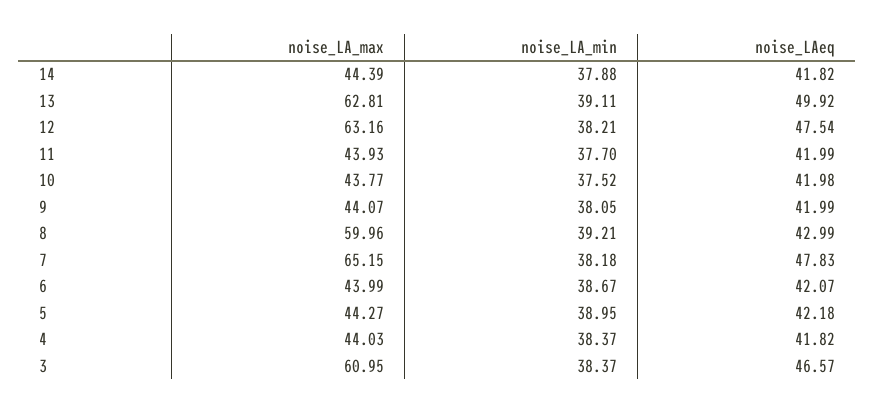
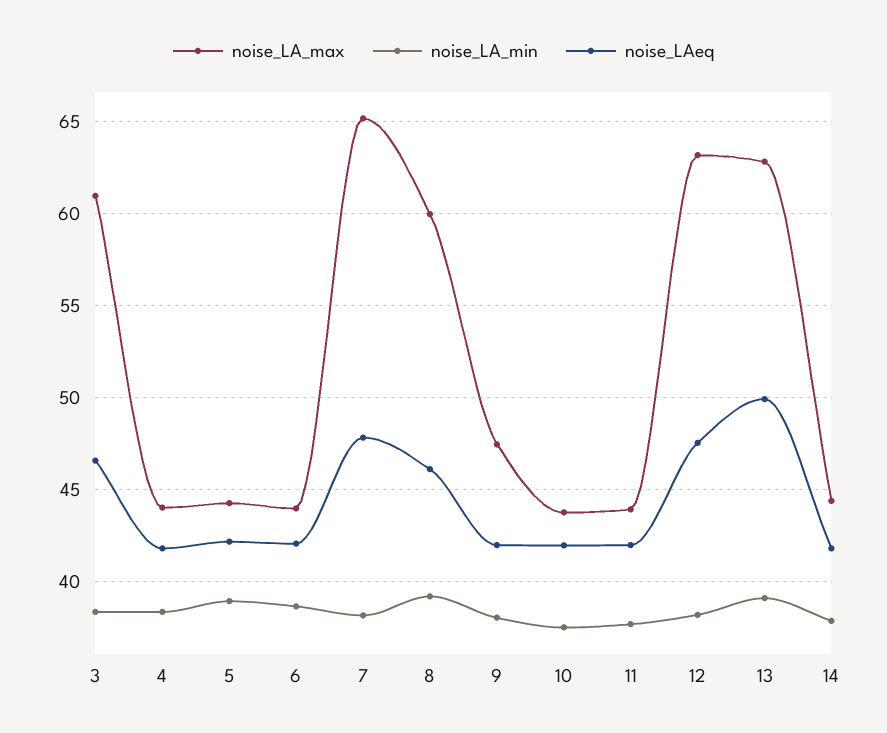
noise_LA_max, 9: 44.07 -> 47.5
noise_LAeq, 8: 42.99 -> 46

